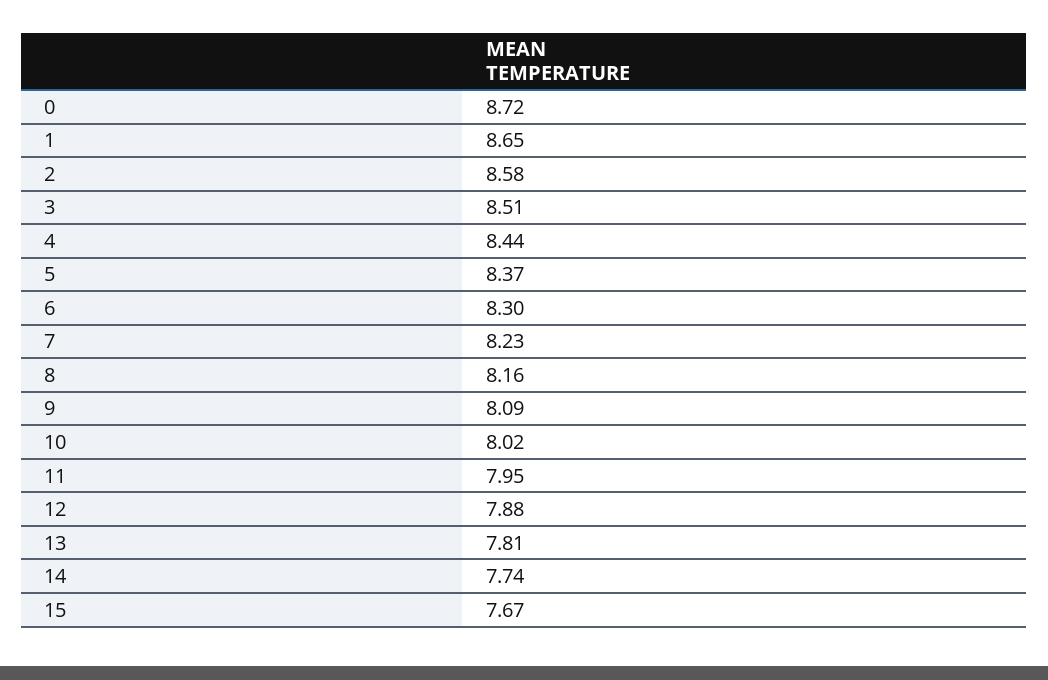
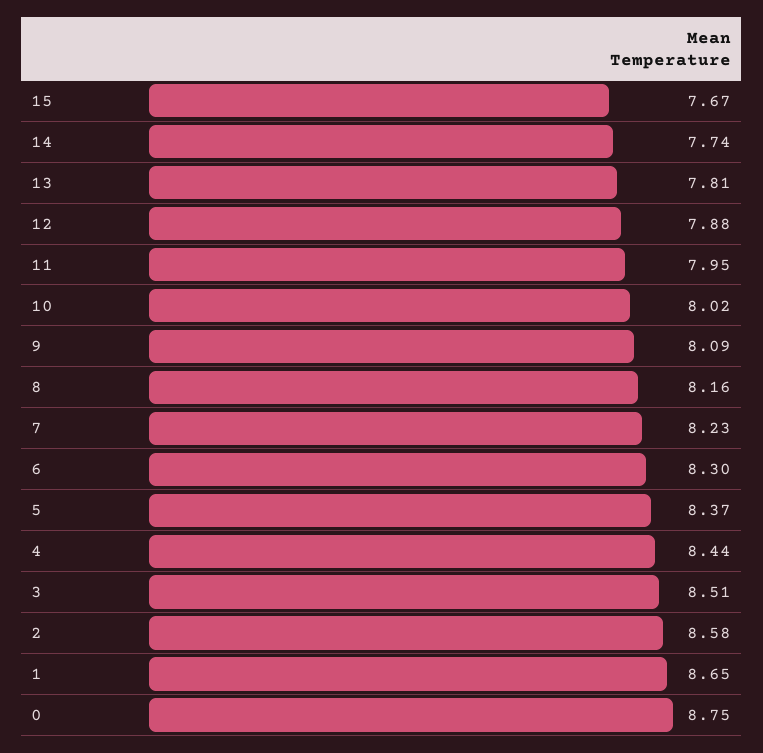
0: 8.72 -> 8.75

